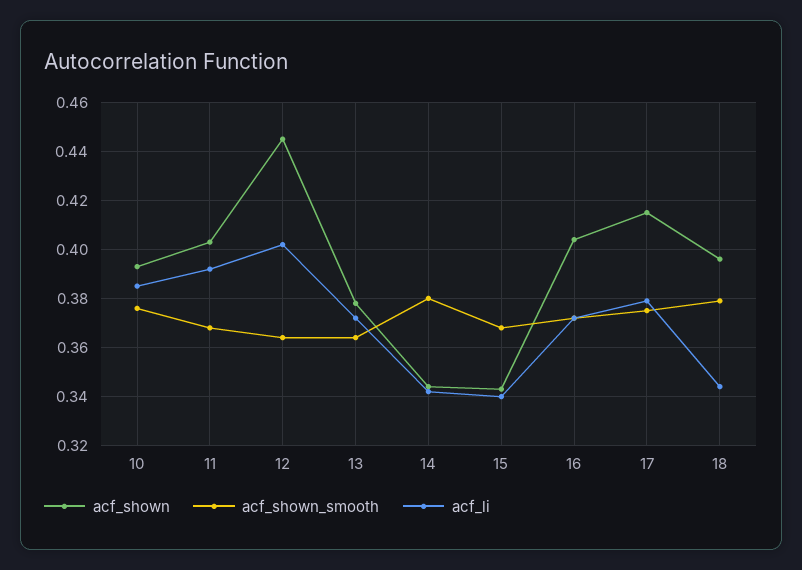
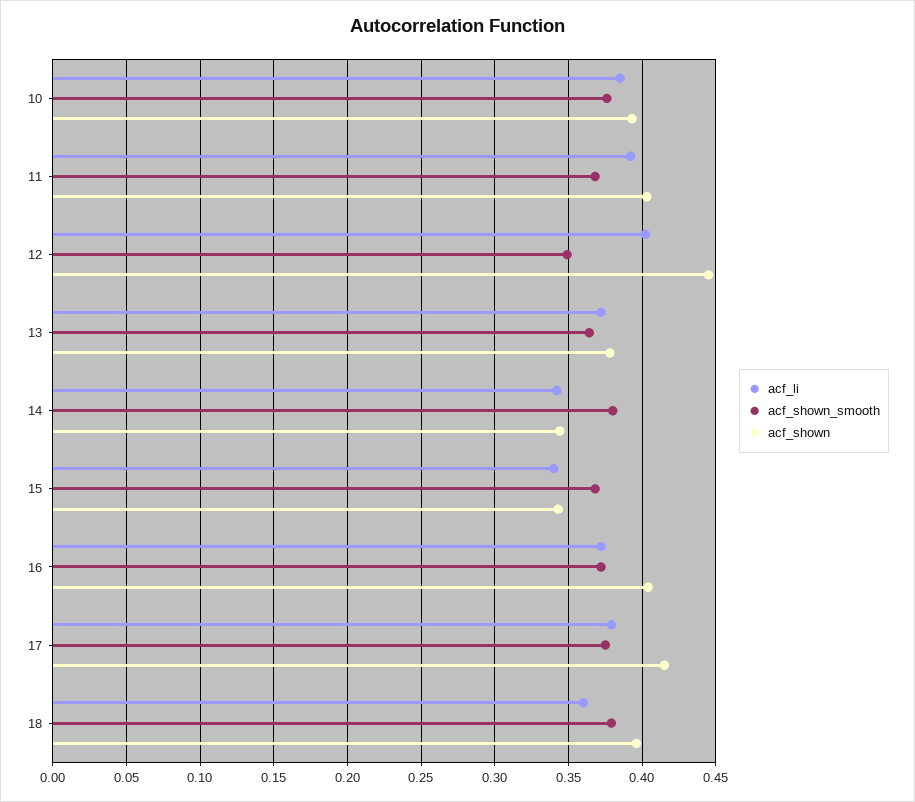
acf_shown_smooth, 12: 0.365 -> 0.35
acf_li, 18: 0.345 -> 0.36

